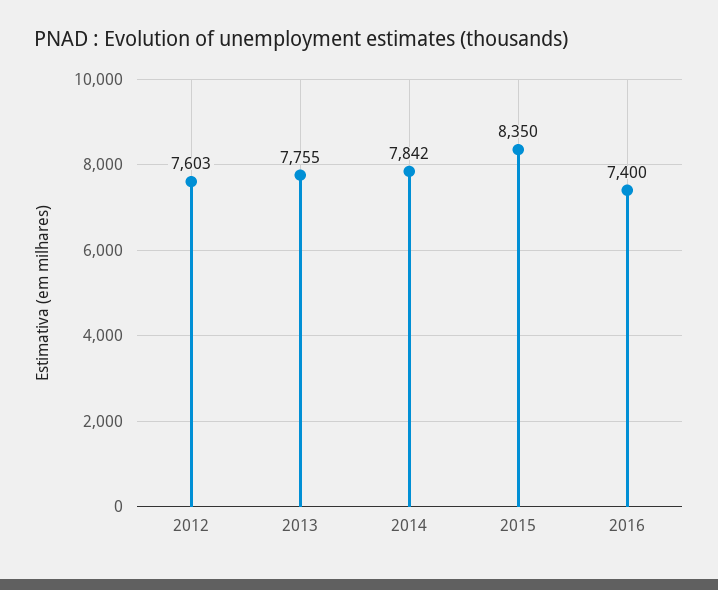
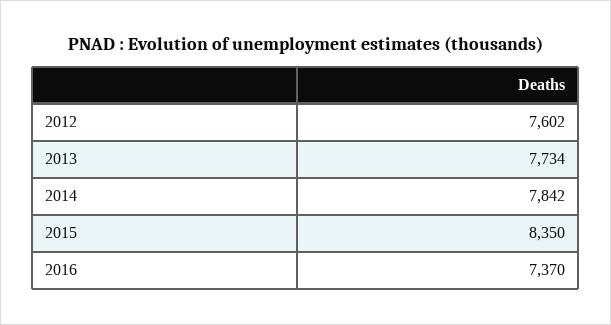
2012: 7603 -> 7602
2013: 7755 -> 7734
2016: 7400 -> 7370

